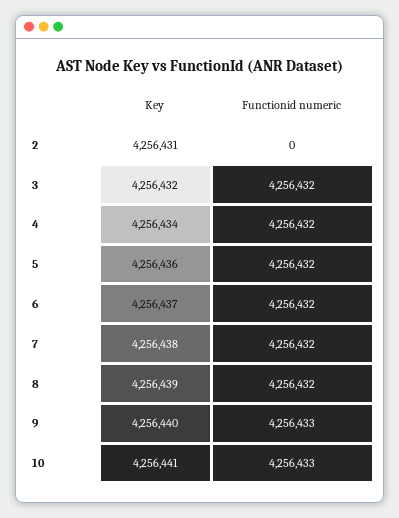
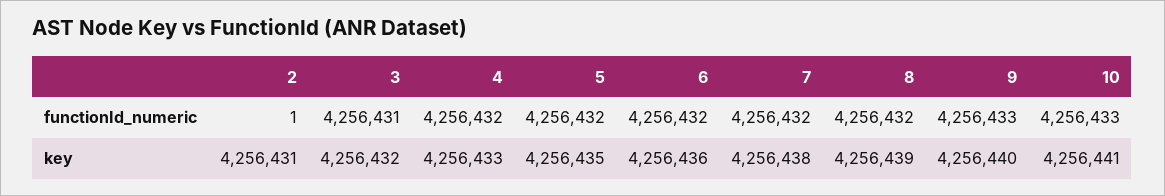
Functionid numeric, 2: 0 -> 1
Functionid numeric, 3: 4256432 -> 4256431
Key, 4: 4256434 -> 4256433
Key, 5: 4256436 -> 4256435
Key, 6: 4256437 -> 4256436

